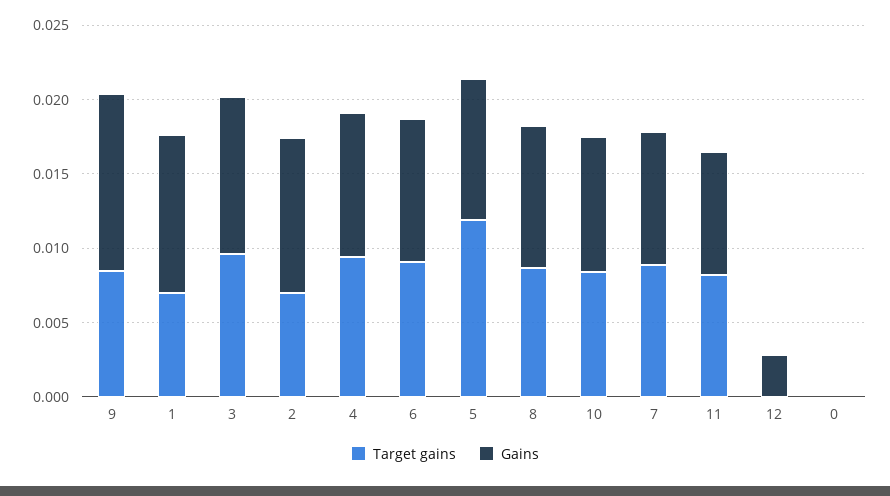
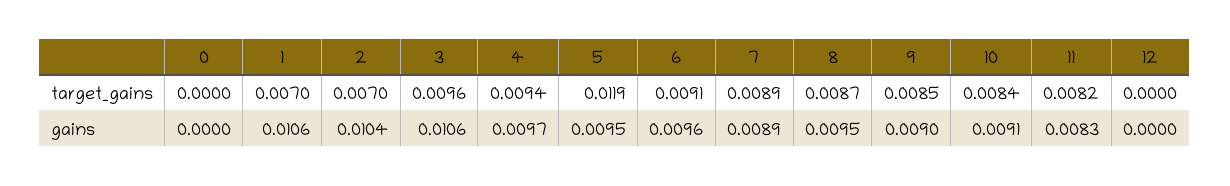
Gains, 9: 0.012 -> 0.009
Gains, 12: 0.003 -> 0

